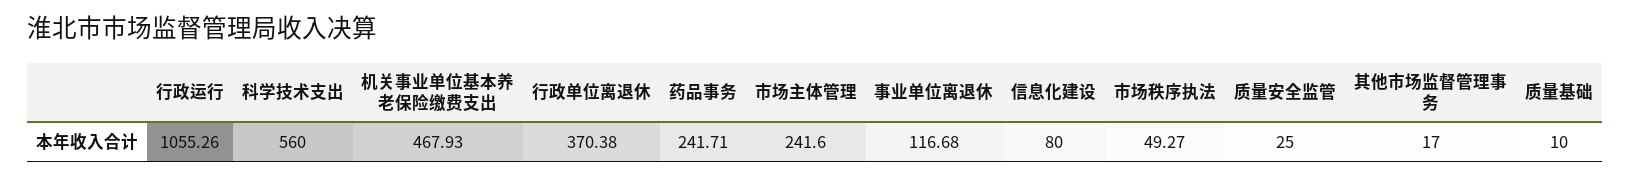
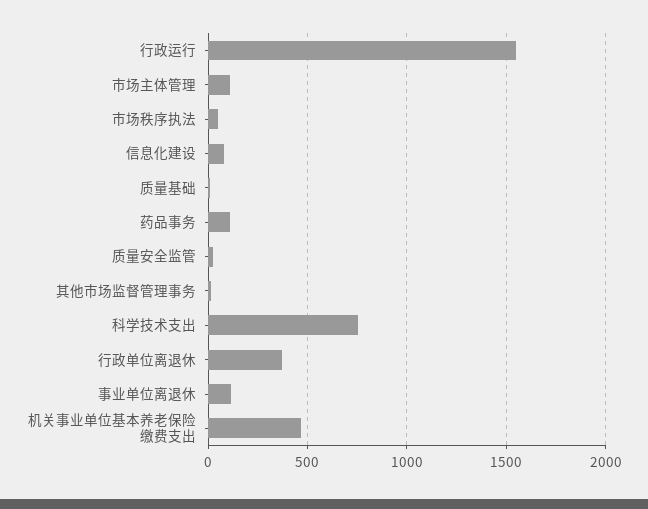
行政运行: 1055.26 -> 1550
科学技术支出: 560 -> 750
药品事务: 241.71 -> 100
市场主体管理: 241.6 -> 100

